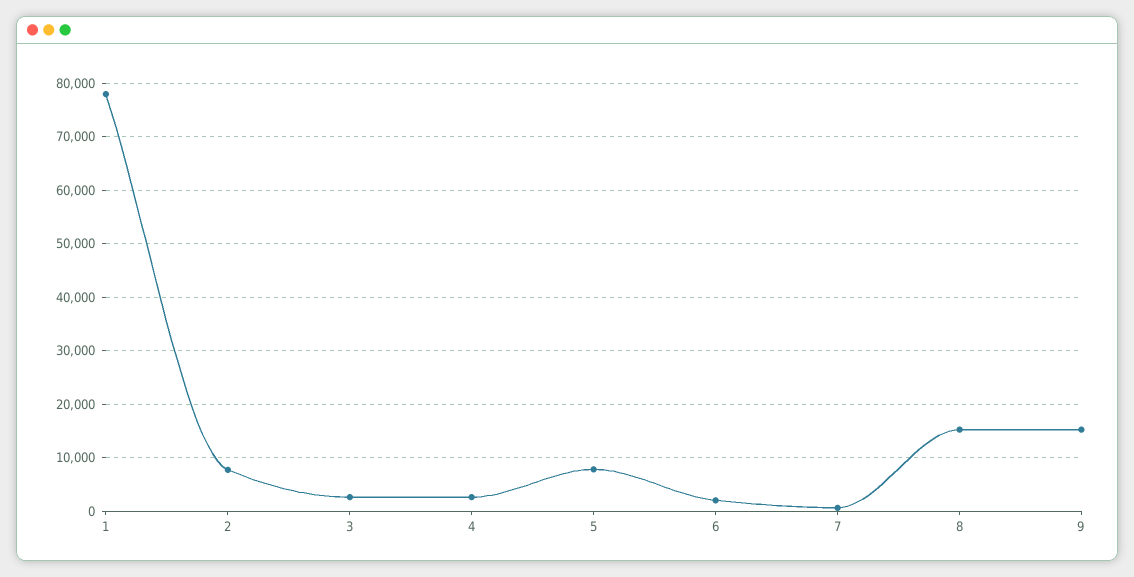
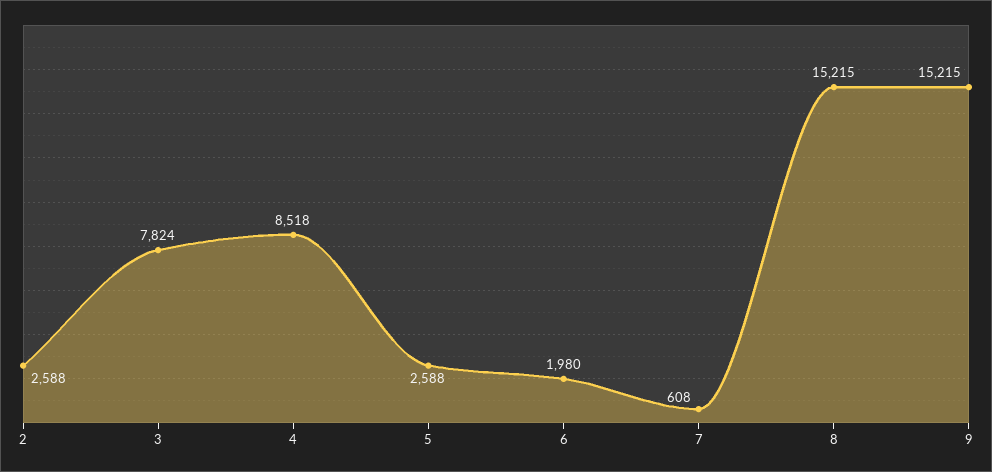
1: 78000 -> none
2: 8000 -> 2588
3: 2000 -> 7824
4: 2000 -> 8518
5: 8000 -> 2588

